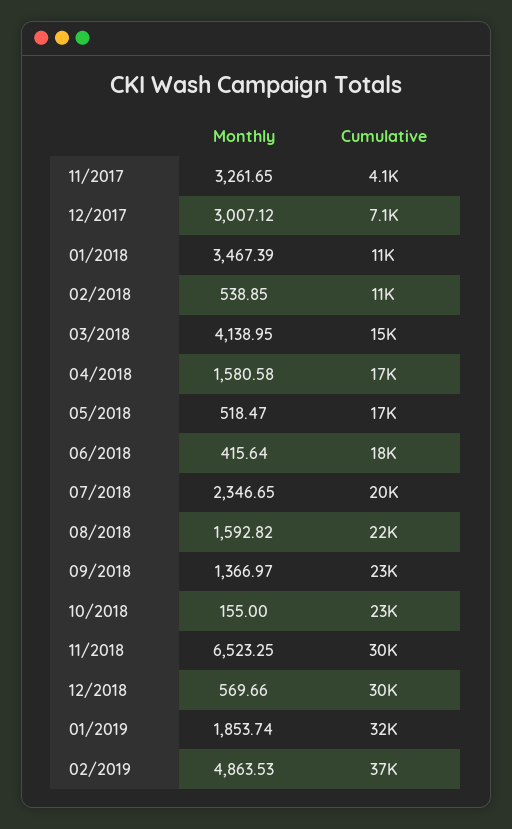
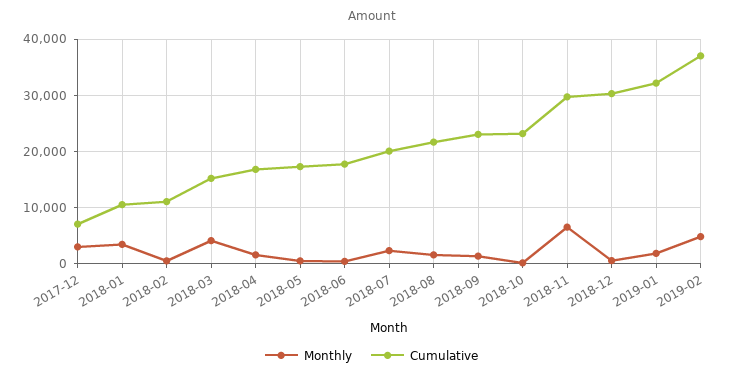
Monthly, 11/2017: 3261.65 -> none
Cumulative, 11/2017: 4100 -> none

